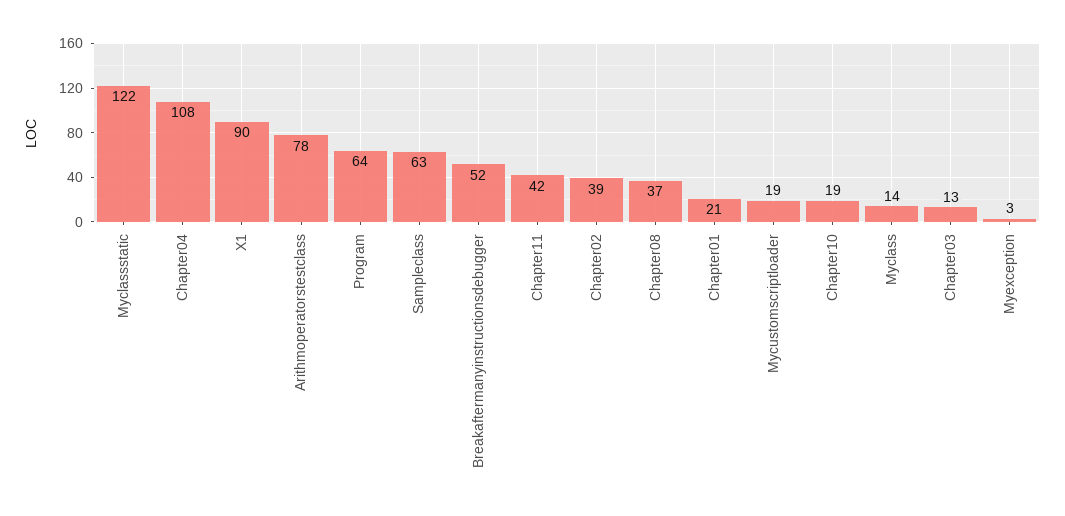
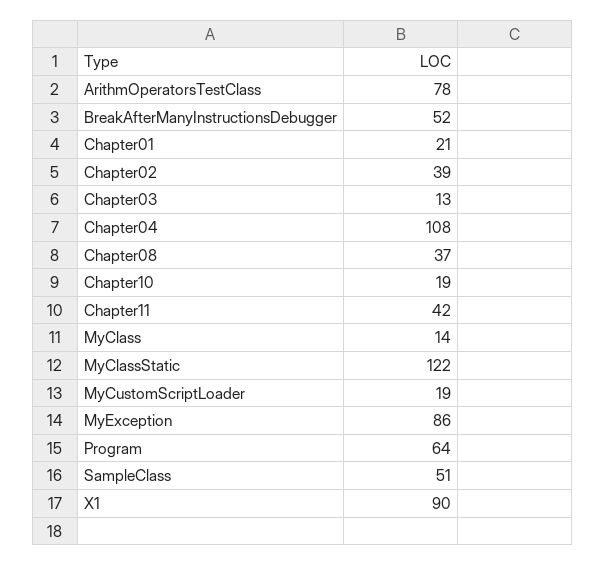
Sampleclass: 63 -> 51
Myexception: 3 -> 86

